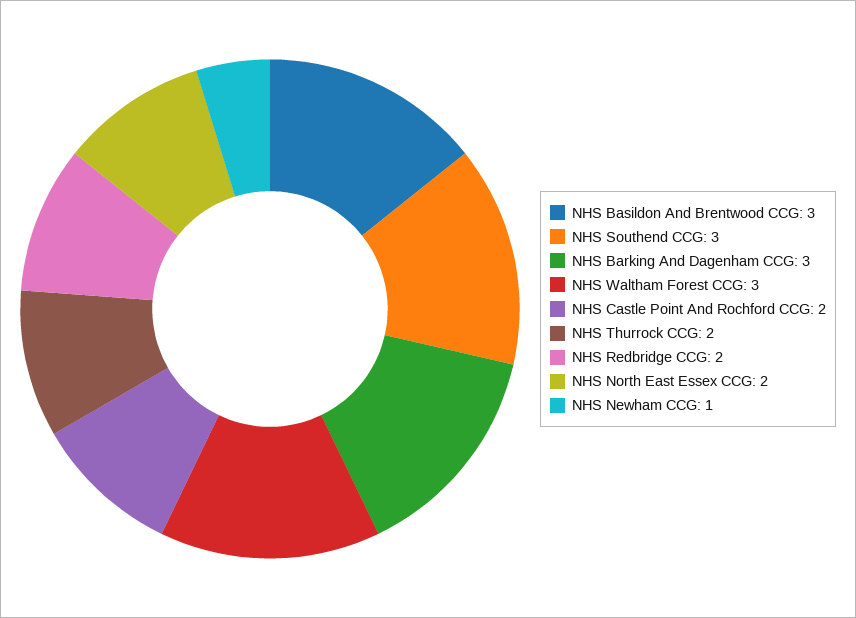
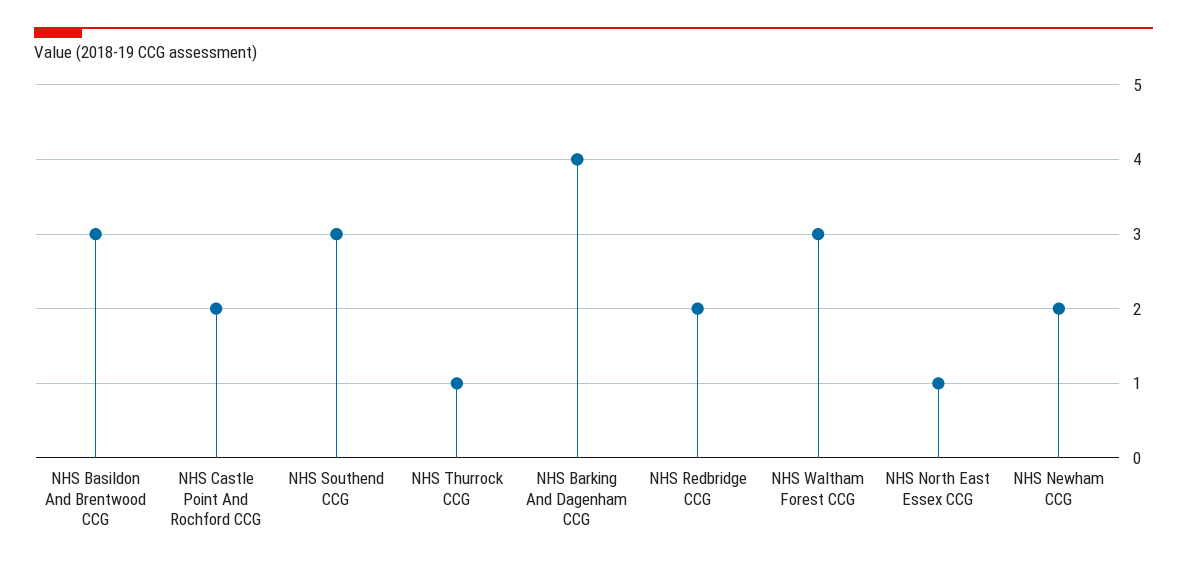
NHS Barking And Dagenham CCG: 3 -> 4
NHS Thurrock CCG: 2 -> 1
NHS North East Essex CCG: 2 -> 1
NHS Newham CCG: 1 -> 2

